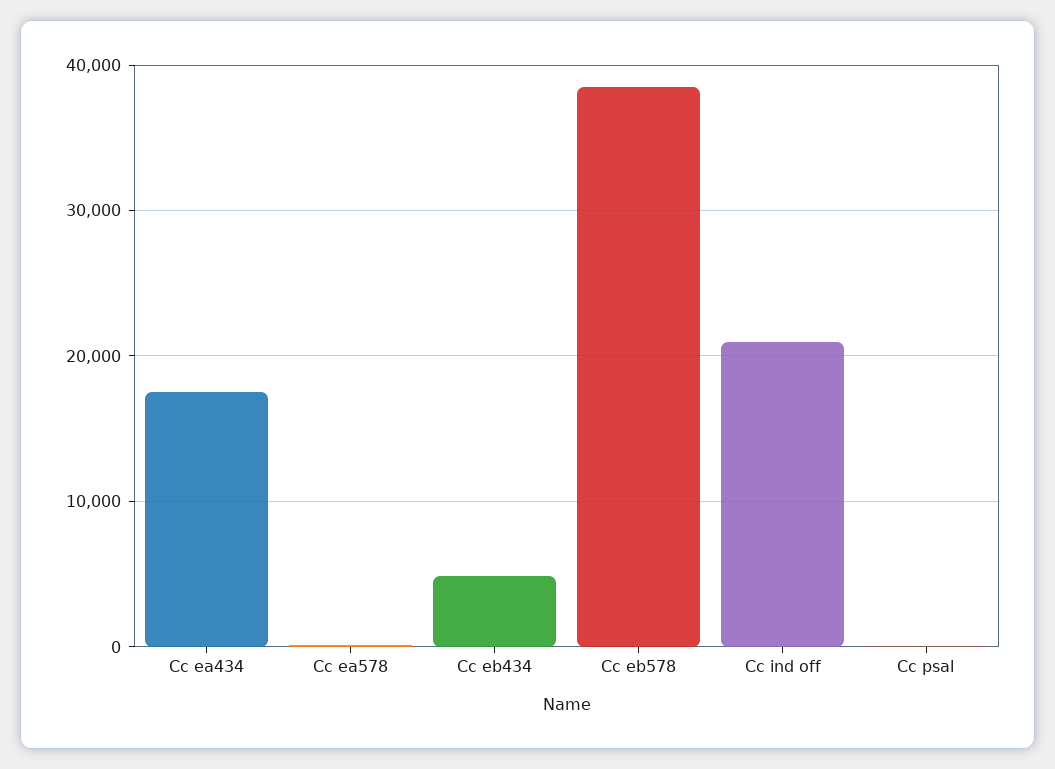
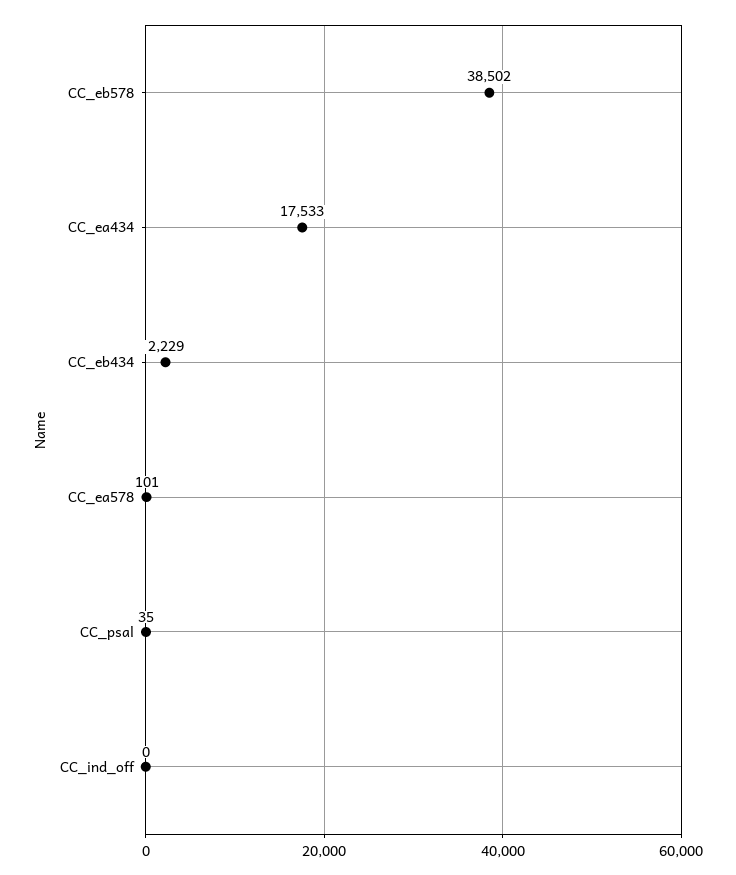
Cc eb434: 5000 -> 2229
Cc ind off: 21000 -> 0

